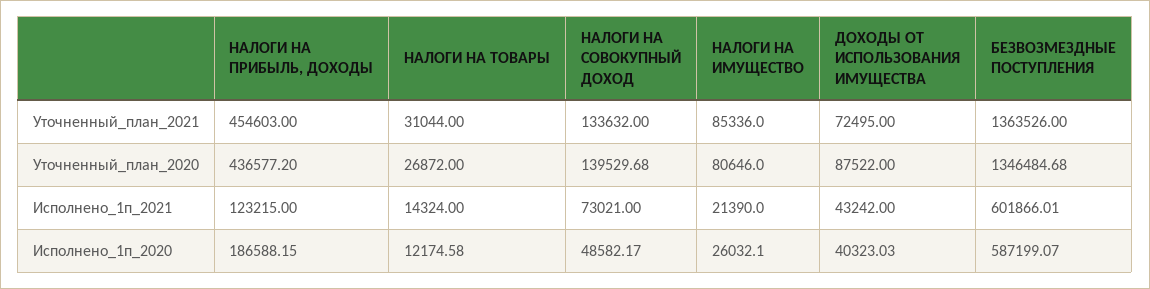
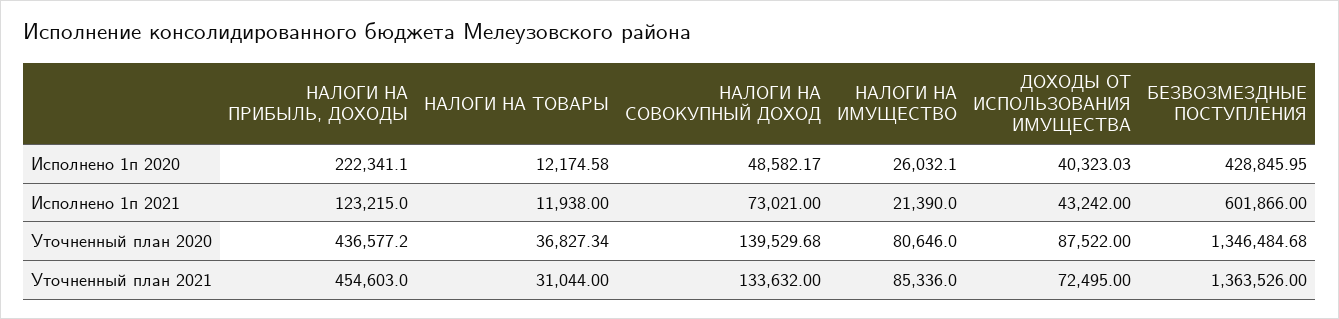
НАЛОГИ НА ТОВАРЫ, Уточненный_план_2020: 26872 -> 36827.34
НАЛОГИ НА ТОВАРЫ, Исполнено_1п_2021: 14324 -> 11938
БЕЗВОЗМЕЗДНЫЕ ПОСТУПЛЕНИЯ, Исполнено_1п_2021: 601866.01 -> 601866
НАЛОГИ НА ПРИБЫЛЬ, ДОХОДЫ, Исполнено_1п_2020: 186588.15 -> 222341.1
БЕЗВОЗМЕЗДНЫЕ ПОСТУПЛЕНИЯ, Исполнено_1п_2020: 587199.07 -> 428845.95

